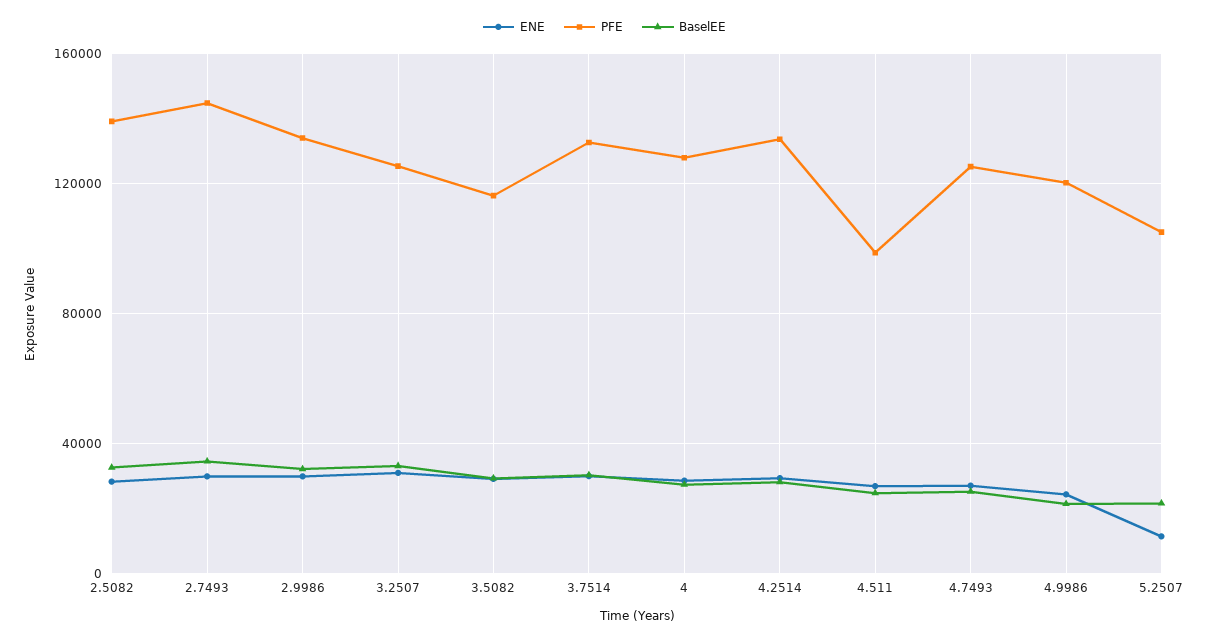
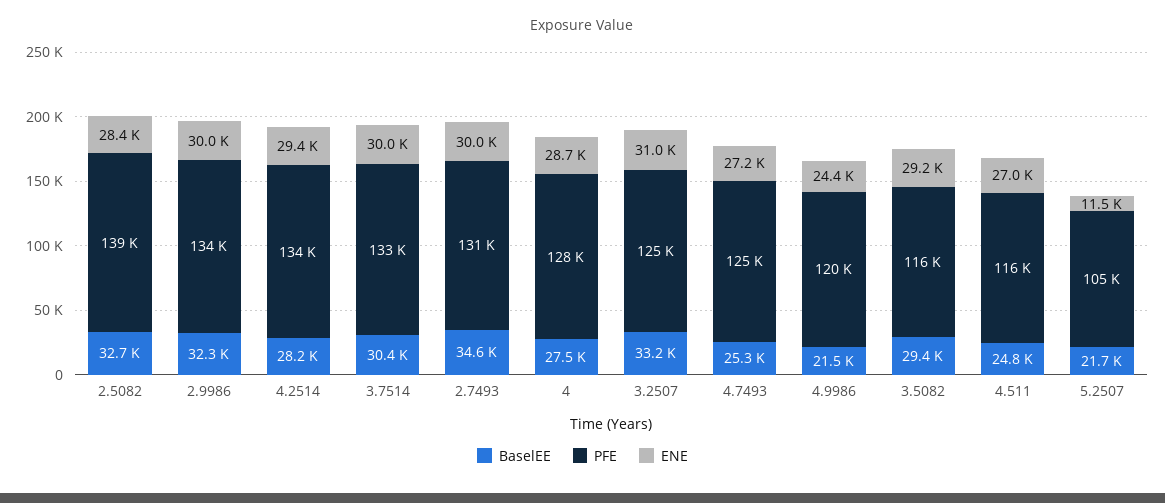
PFE, 2.7493: 145000 -> 131000
PFE, 4.511: 100000 -> 116000

